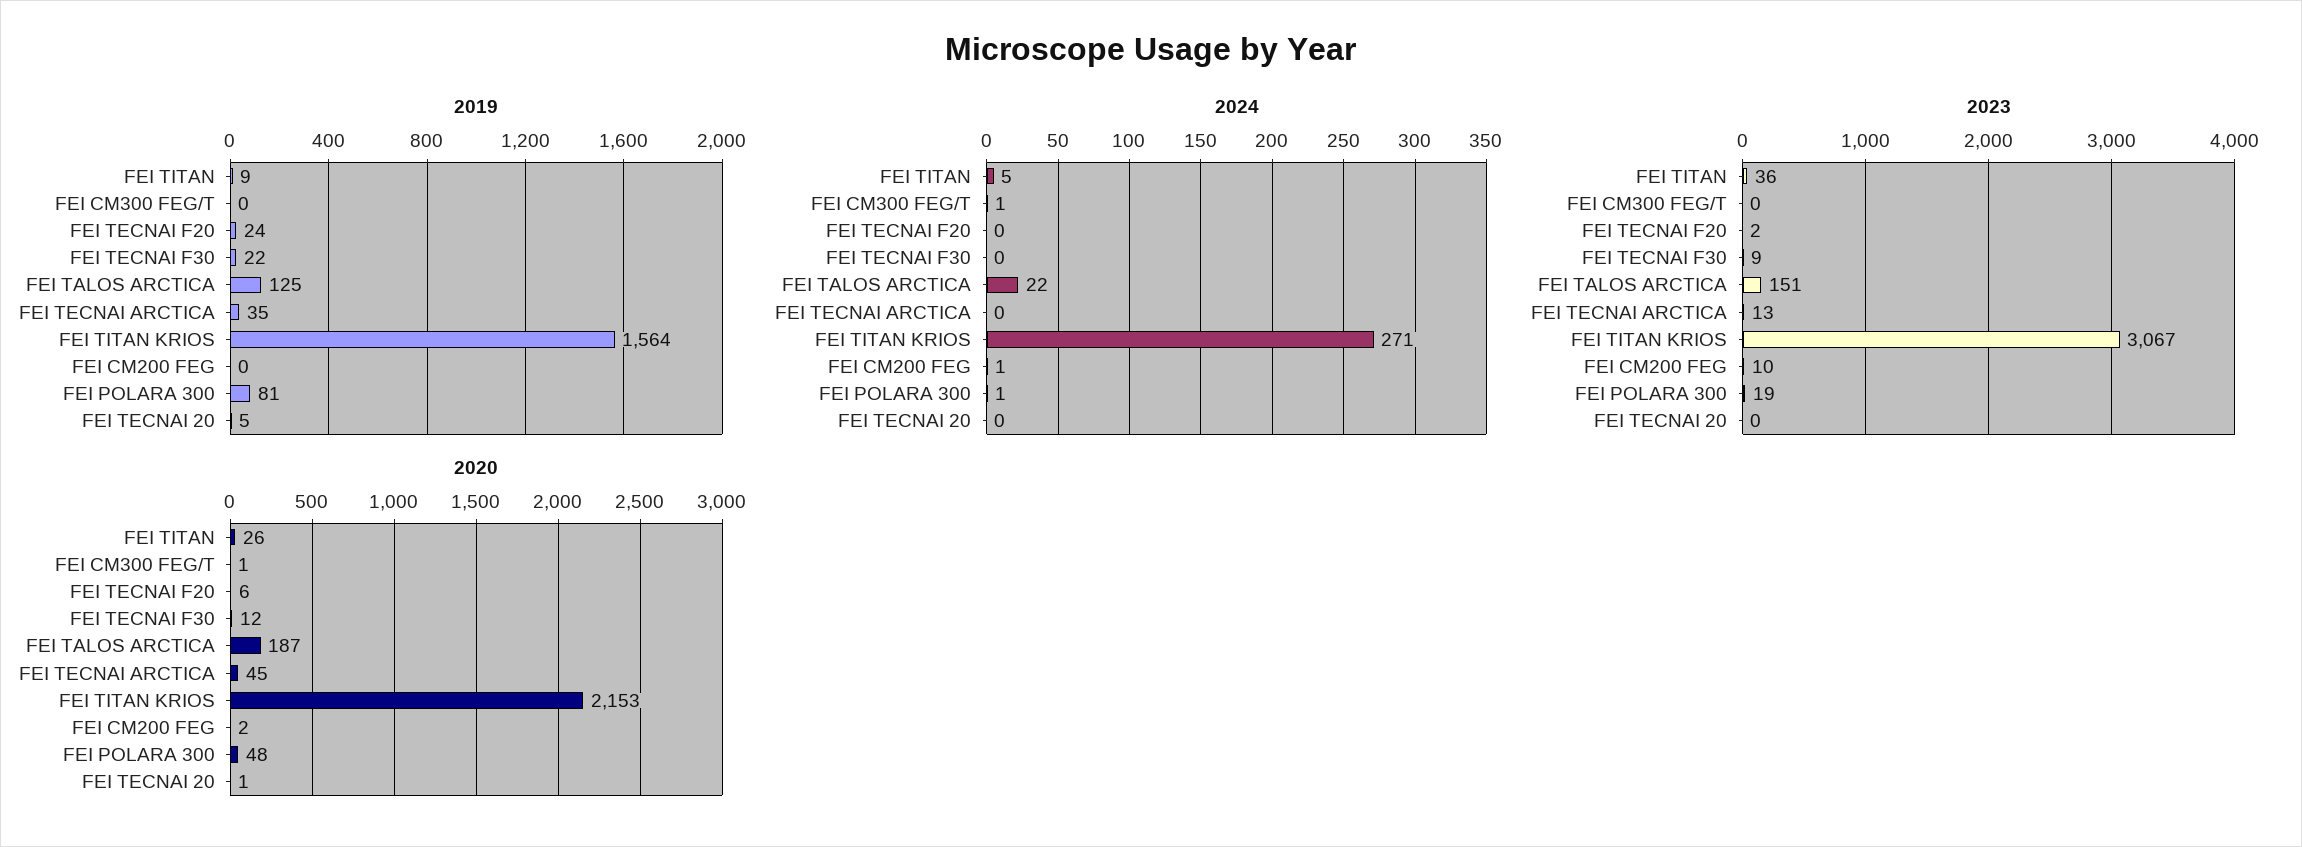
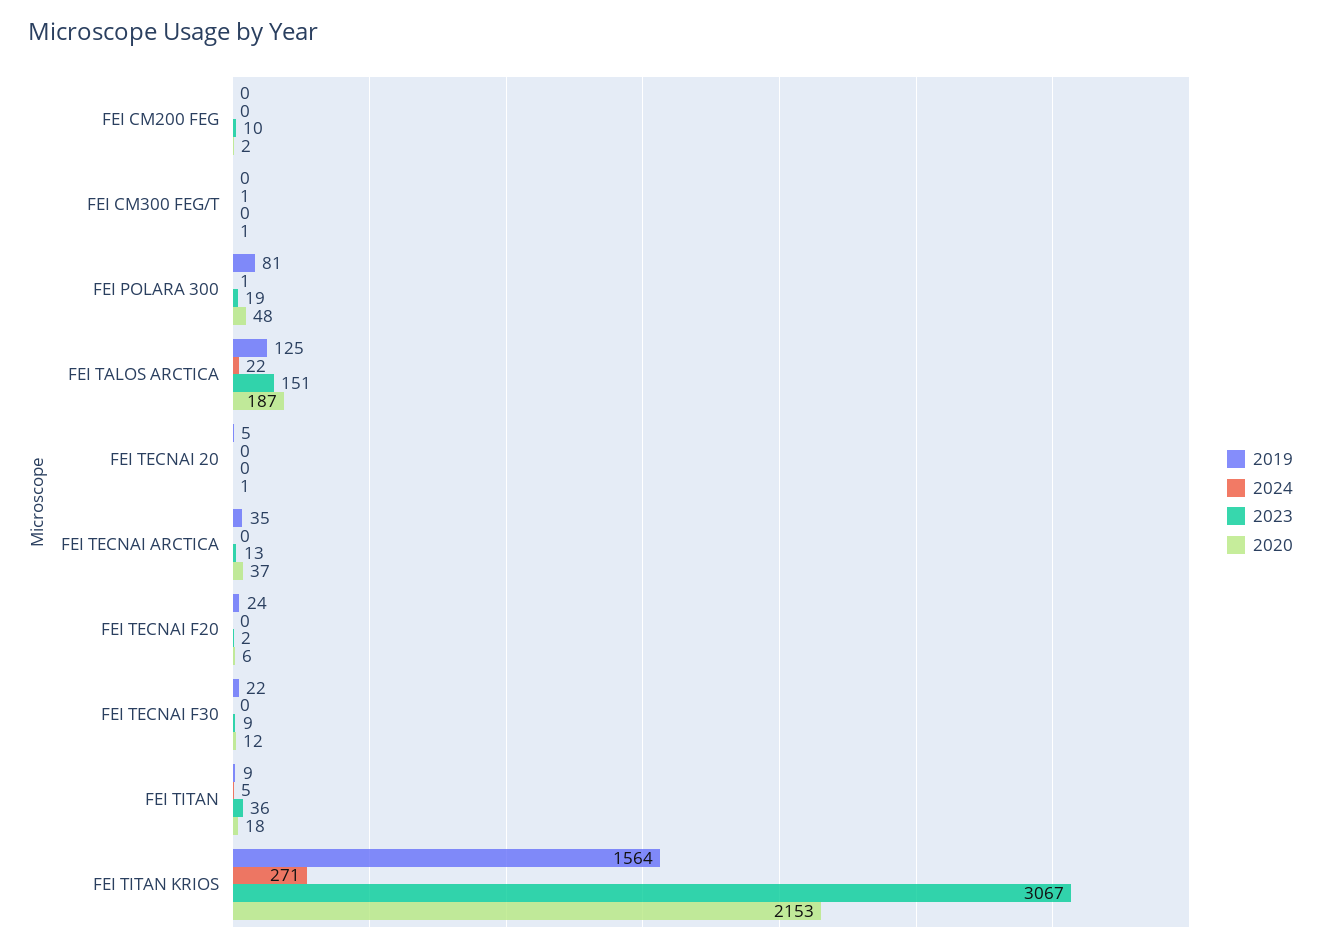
2024, FEI CM200 FEG: 1 -> 0
2020, FEI TITAN: 26 -> 18
2020, FEI TECNAI ARCTICA: 45 -> 37

